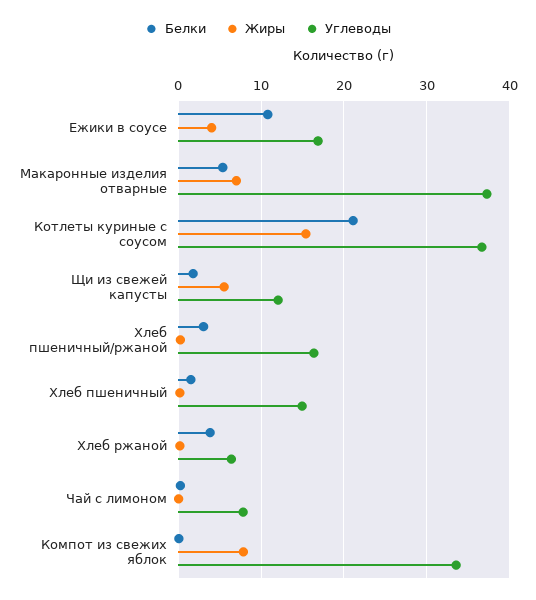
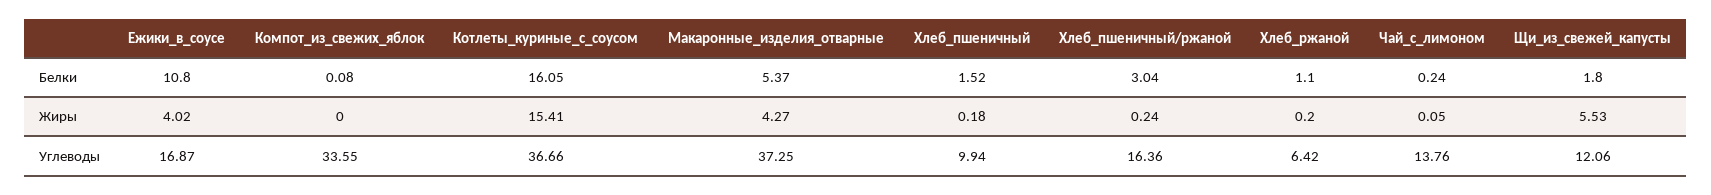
Жиры, Макаронные изделия отварные: 7 -> 4.27
Белки, Котлеты куриные с соусом: 21 -> 16.05
Углеводы, Хлеб пшеничный: 15 -> 9.94
Белки, Хлеб ржаной: 4 -> 1.1
Углеводы, Чай с лимоном: 8 -> 13.76
Жиры, Компот из свежих яблок: 8 -> 0

